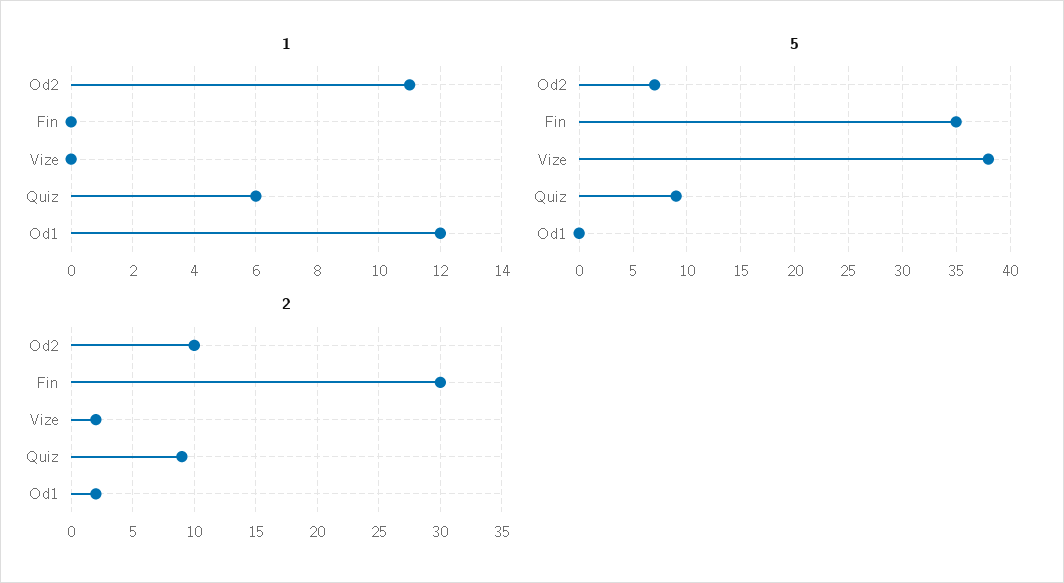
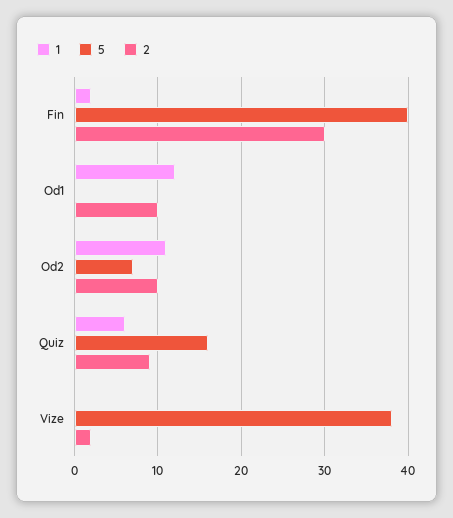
1, Fin: 0 -> 2
5, Fin: 35 -> 40
5, Quiz: 9 -> 16
2, Od1: 2 -> 10

